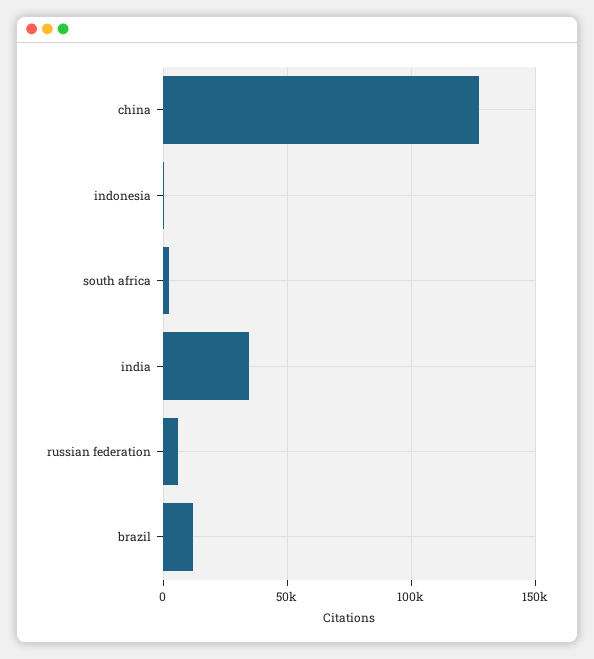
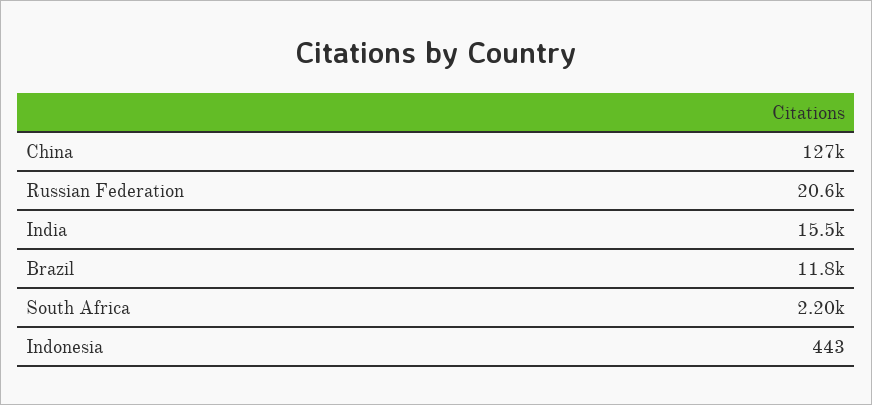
india: 35000 -> 15500
russian federation: 5000 -> 20600

